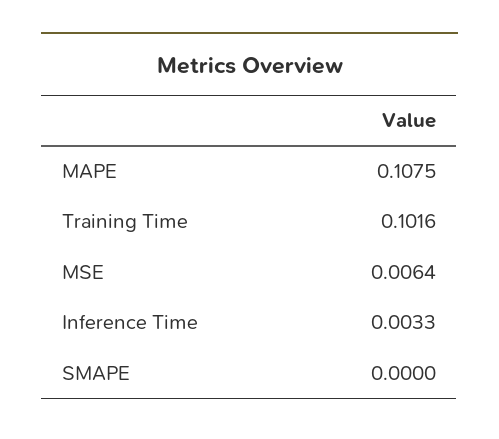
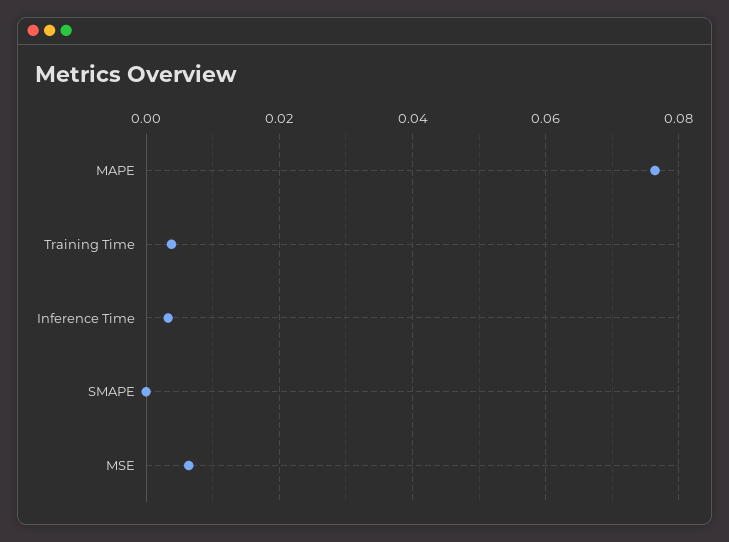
MAPE: 0.1075 -> 0.076
Training Time: 0.1016 -> 0.004

